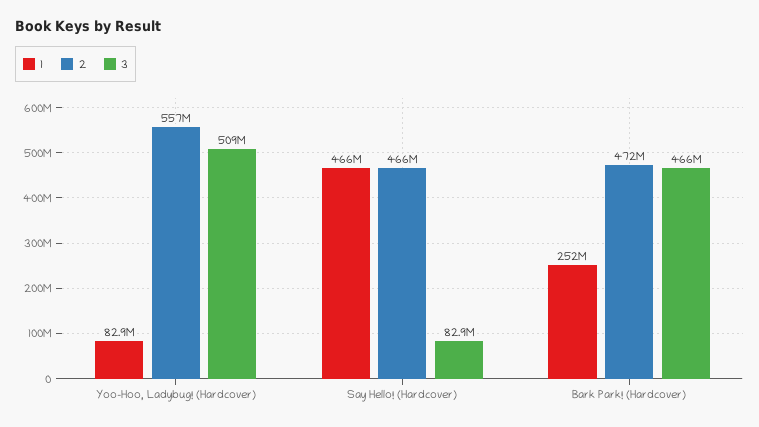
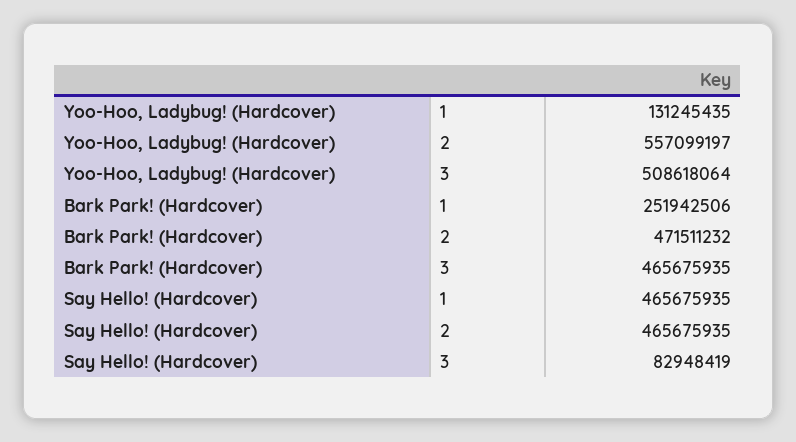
1, Yoo-Hoo, Ladybug! (Hardcover): 82900000 -> 131245435

